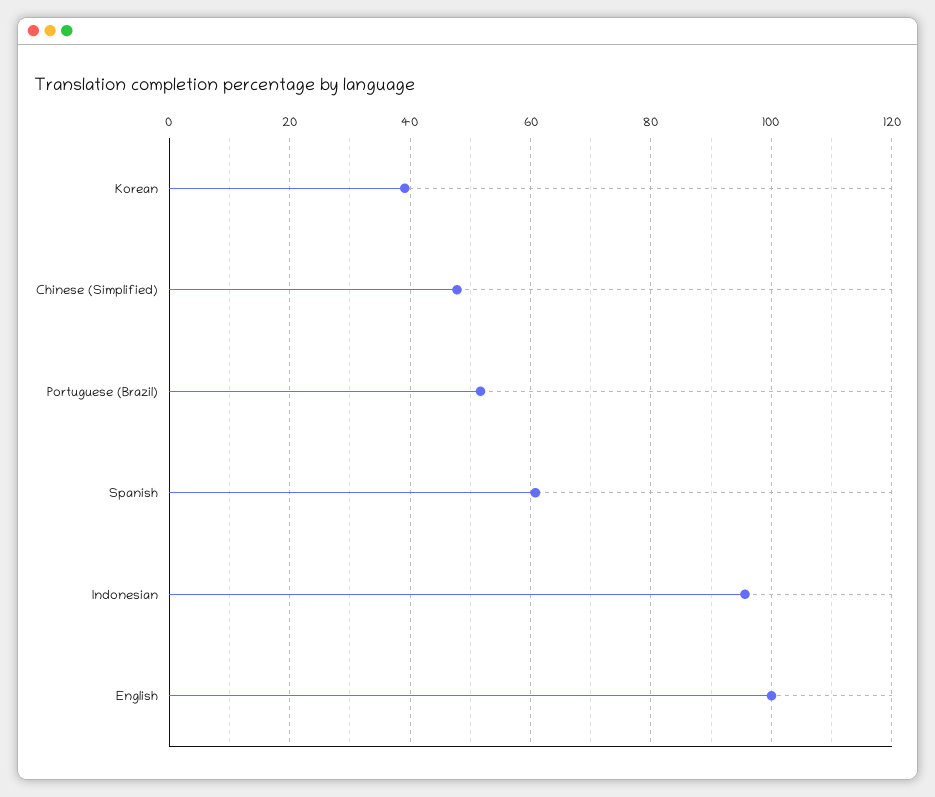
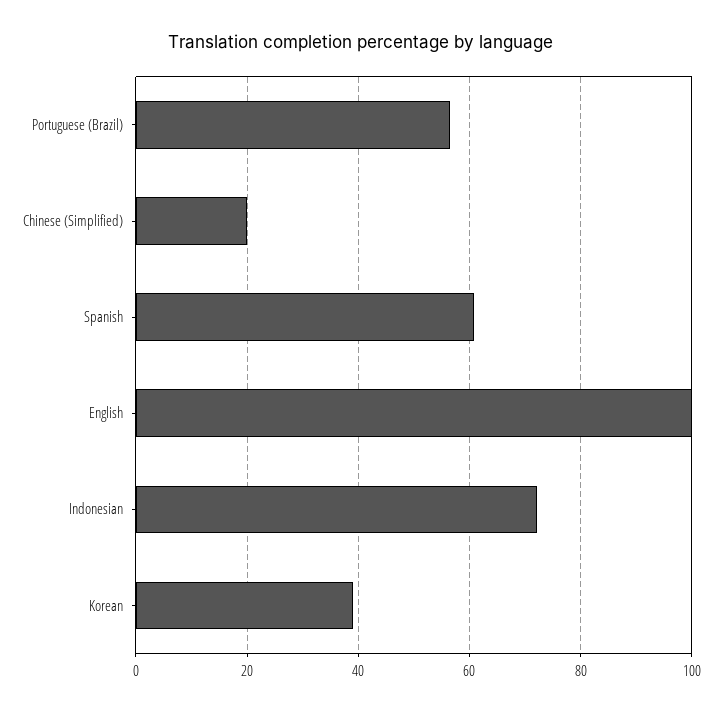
Chinese (Simplified): 48 -> 20
Portuguese (Brazil): 52 -> 56
Indonesian: 96 -> 72

